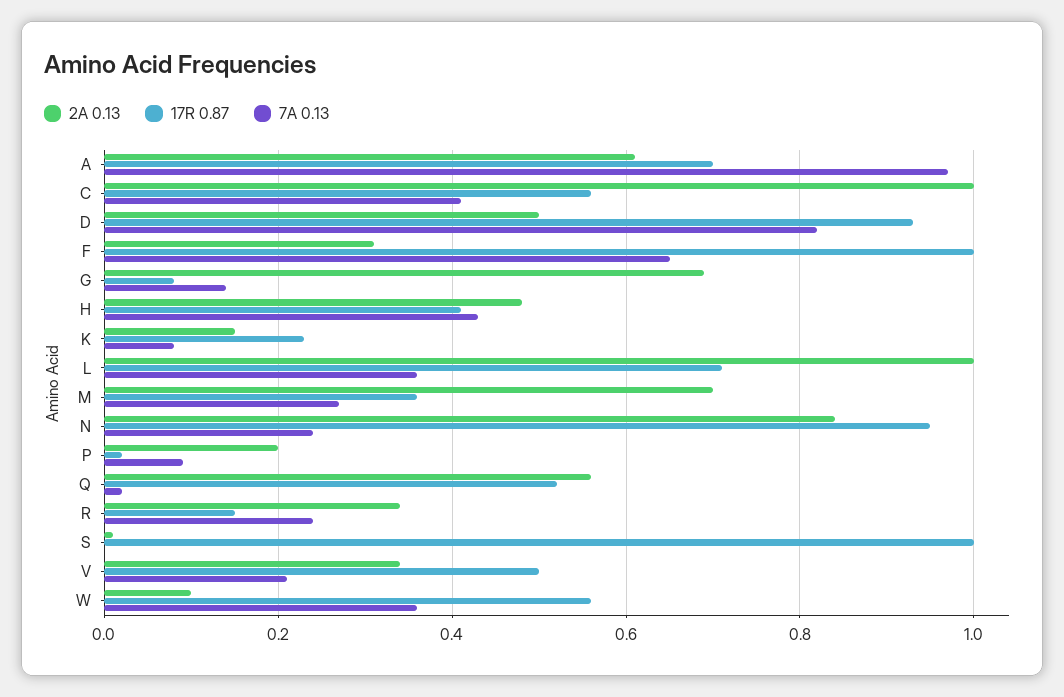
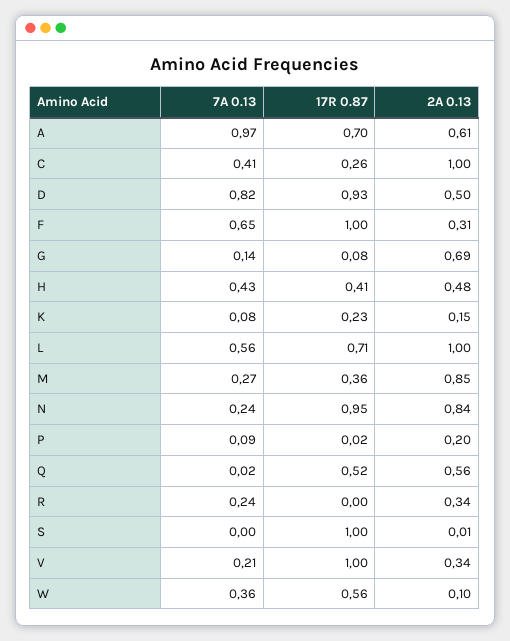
17R 0.87, C: 0.55 -> 0.26
7A 0.13, L: 0.35 -> 0.56
2A 0.13, M: 0.7 -> 0.85
17R 0.87, R: 0.15 -> 0
17R 0.87, V: 0.5 -> 1

